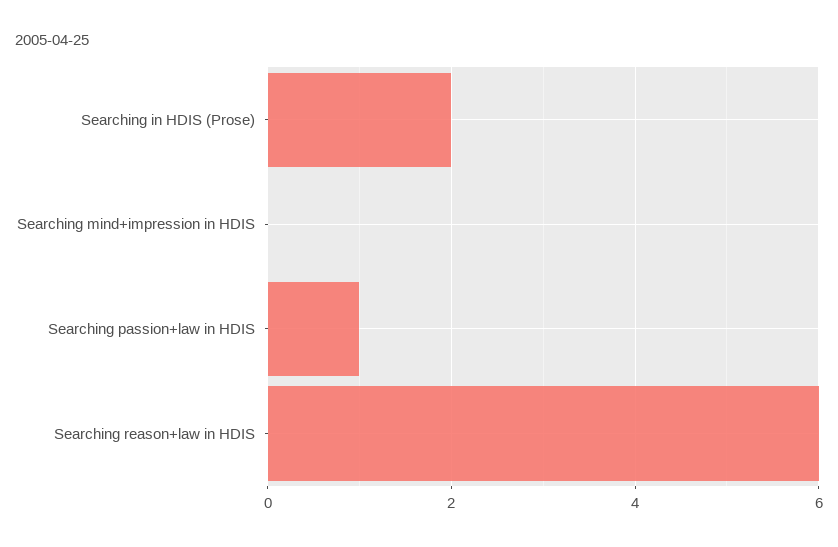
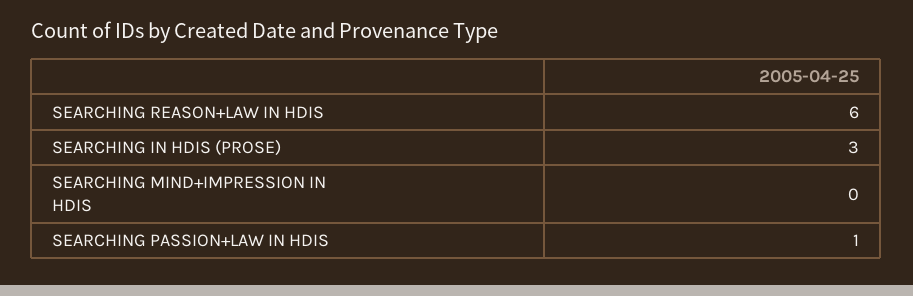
Searching in HDIS (Prose): 2 -> 3

